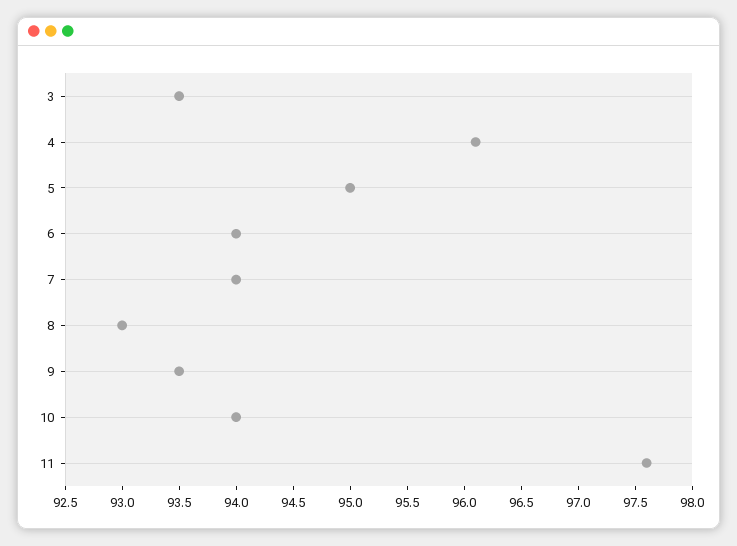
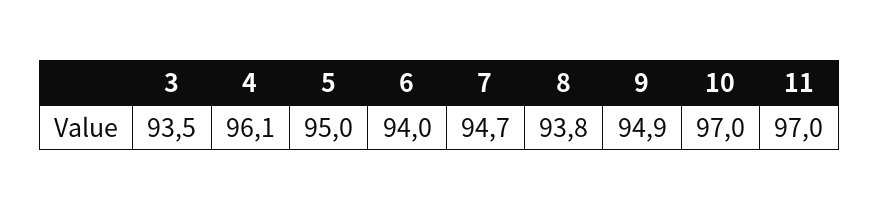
7: 94 -> 94.7
8: 93 -> 93.8
9: 93.5 -> 94.9
10: 94 -> 97
11: 97.6 -> 97

